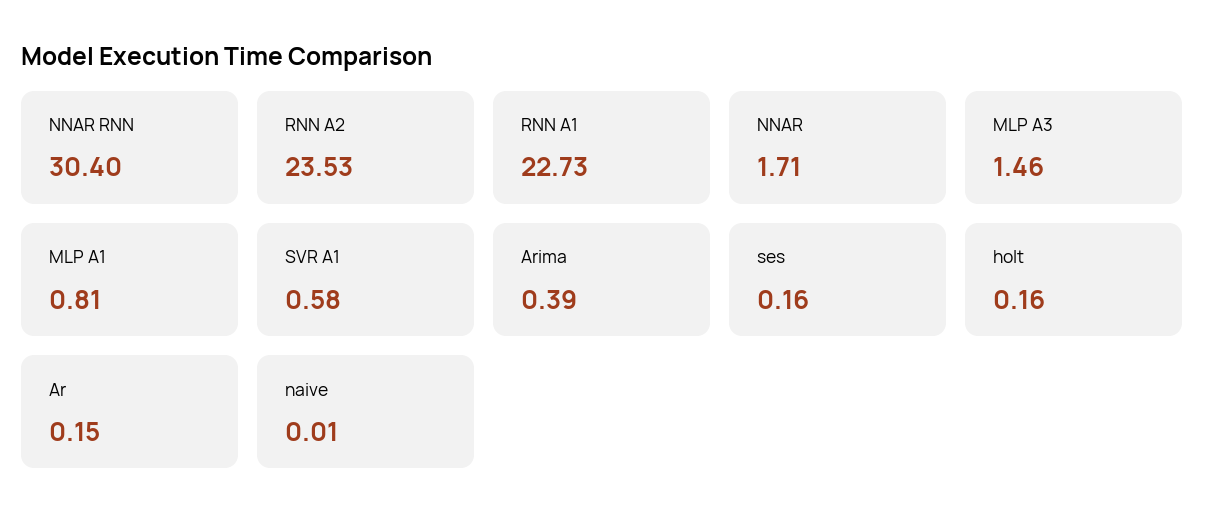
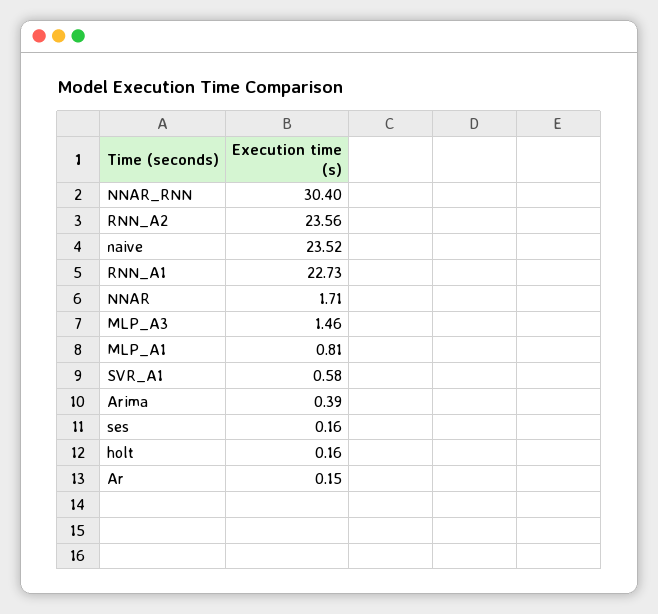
RNN A2: 23.53 -> 23.56
naive: 0.01 -> 23.52

